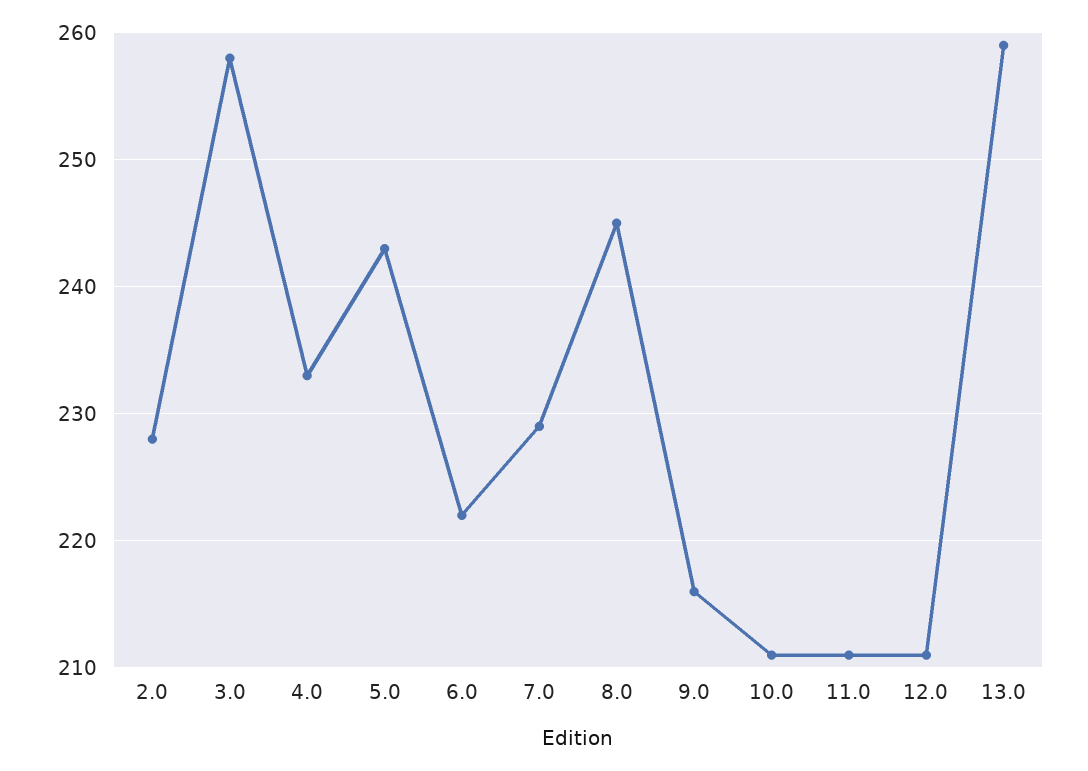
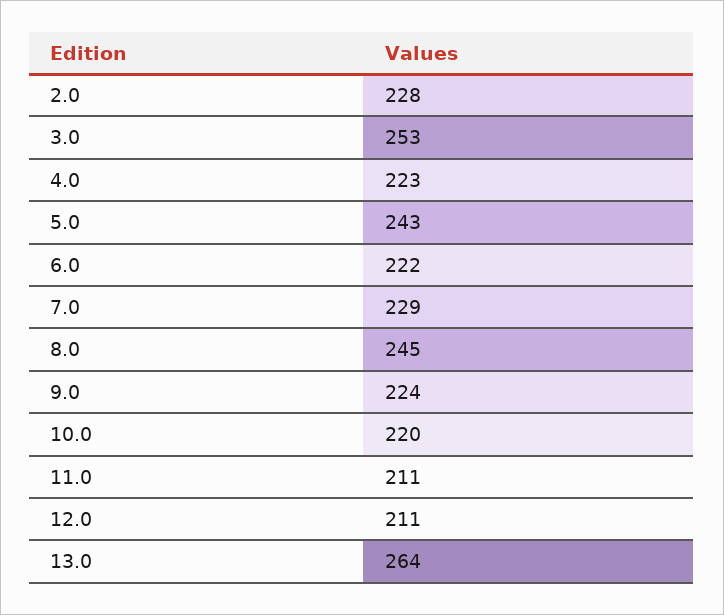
3.0: 258 -> 253
4.0: 233 -> 223
9.0: 216 -> 224
10.0: 211 -> 220
13.0: 259 -> 264

